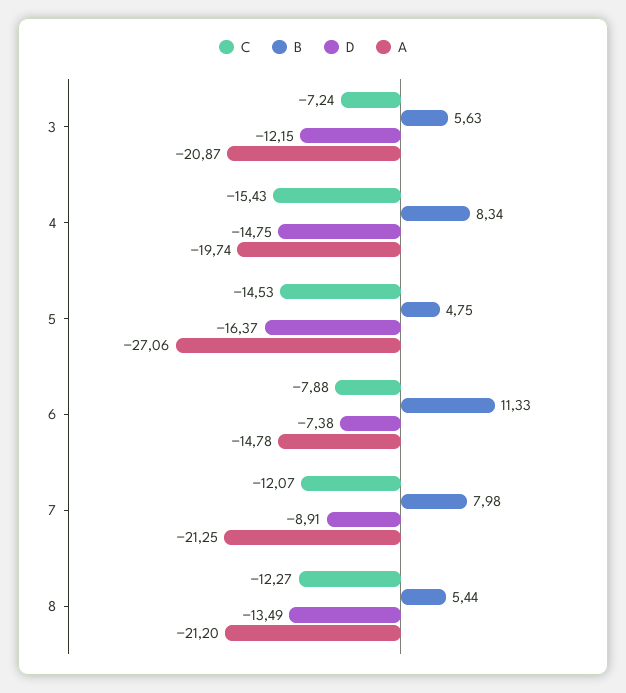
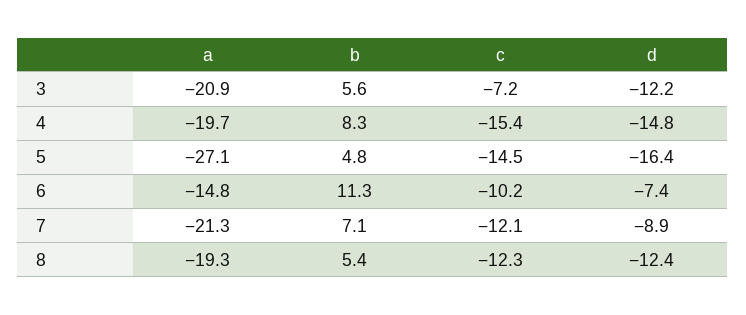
C, 6: -7.88 -> -10.2
B, 7: 7.98 -> 7.1
D, 8: -13.49 -> -12.4
A, 8: -21.2 -> -19.3

